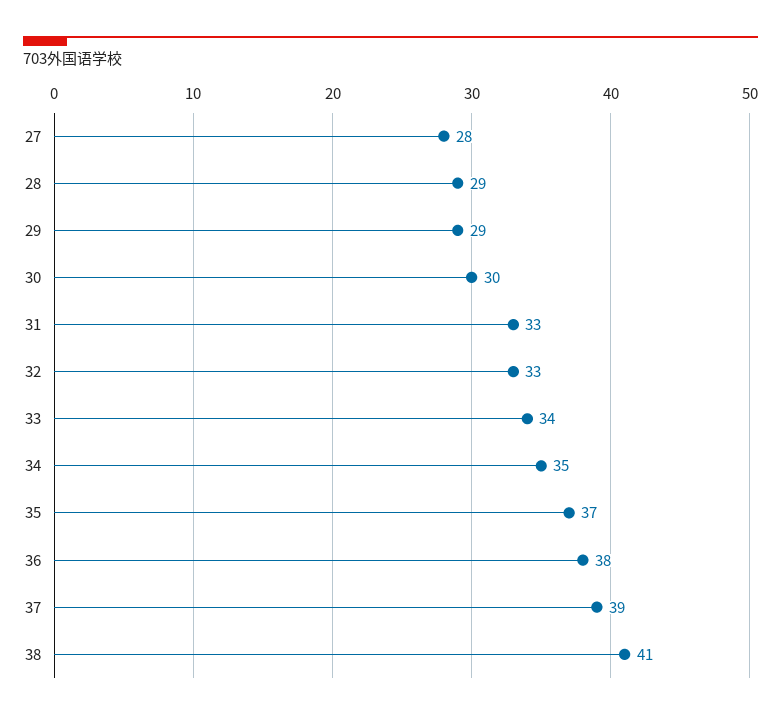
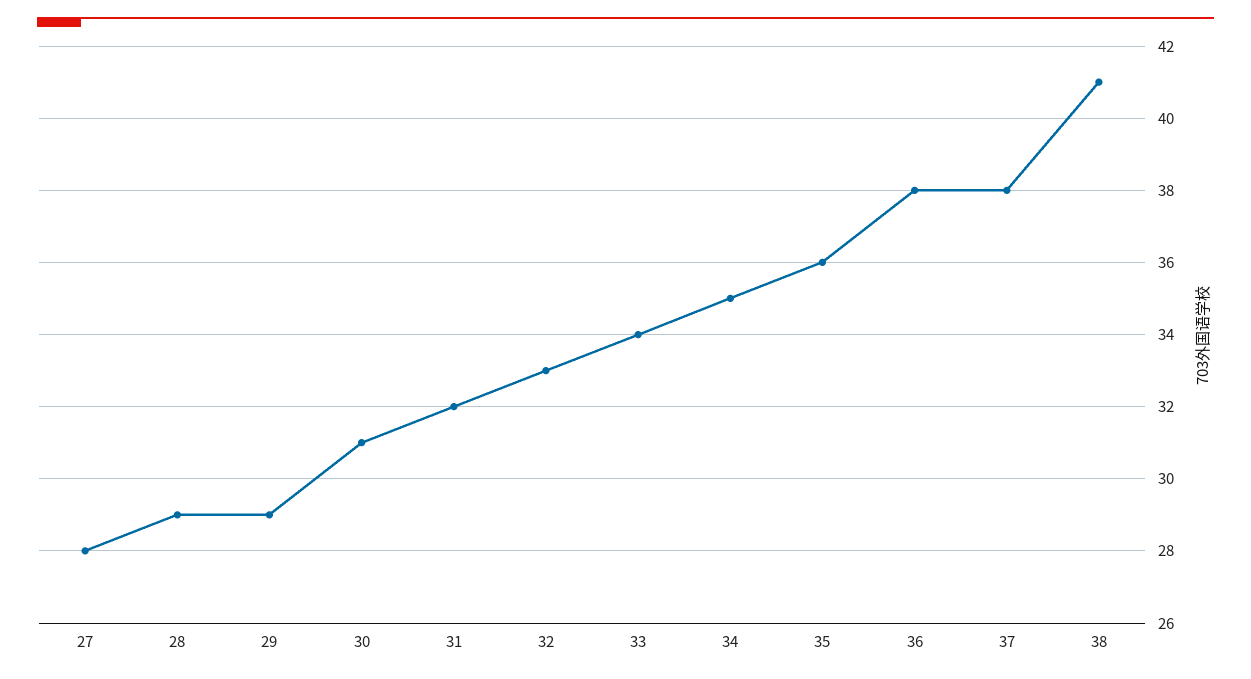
30: 30 -> 31
31: 33 -> 32
35: 37 -> 36
37: 39 -> 38

